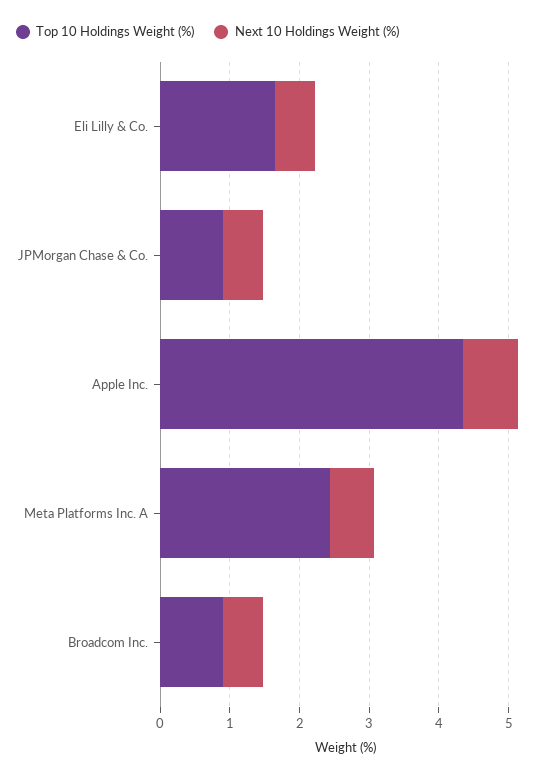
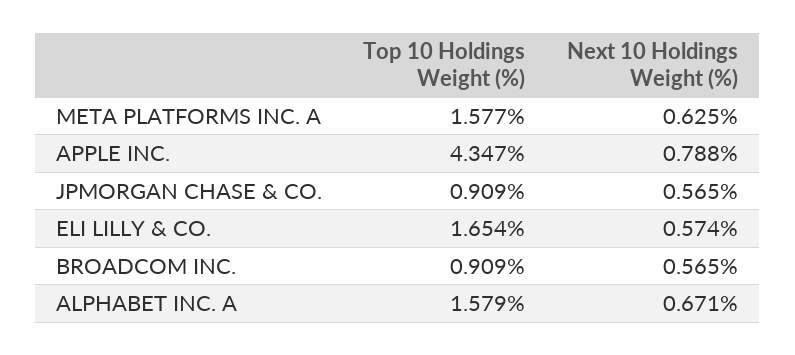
Top 10 Holdings Weight (%), Meta Platforms Inc. A: 2.4 -> 1.577
Top 10 Holdings Weight (%), ALPHABET INC. A: none -> 1.579
Next 10 Holdings Weight (%), ALPHABET INC. A: none -> 0.671

